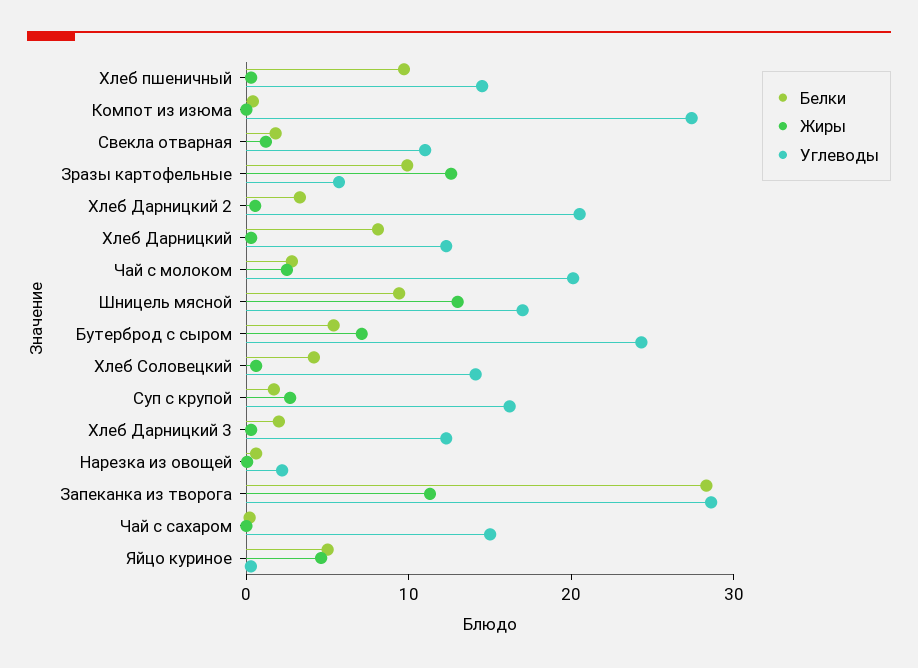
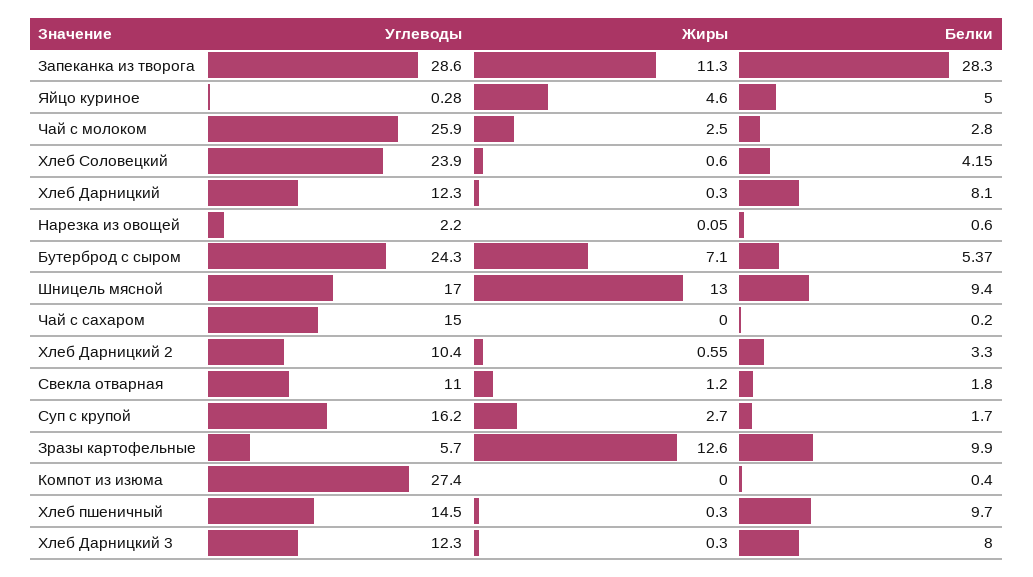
Углеводы, Хлеб Дарницкий 2: 20 -> 10.4
Углеводы, Чай с молоком: 20 -> 25.9
Углеводы, Хлеб Соловецкий: 14 -> 23.9
Белки, Хлеб Дарницкий 3: 2 -> 8

